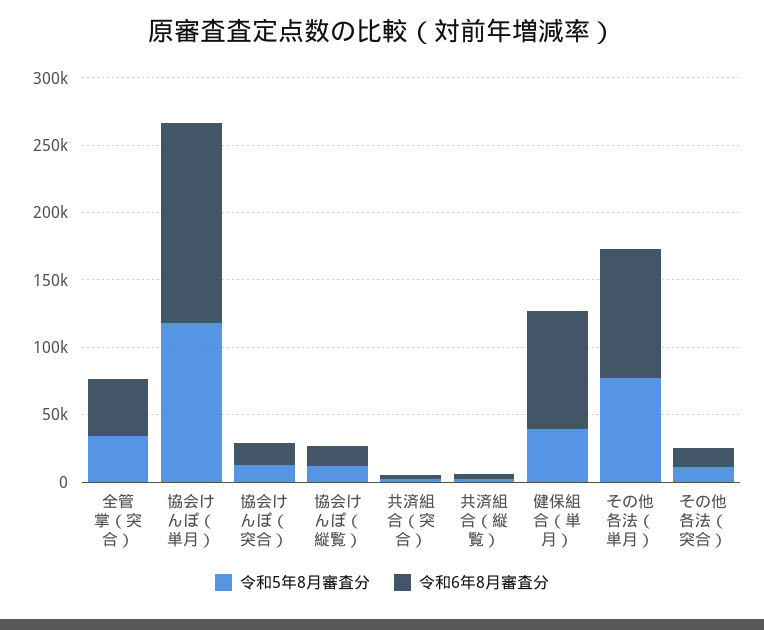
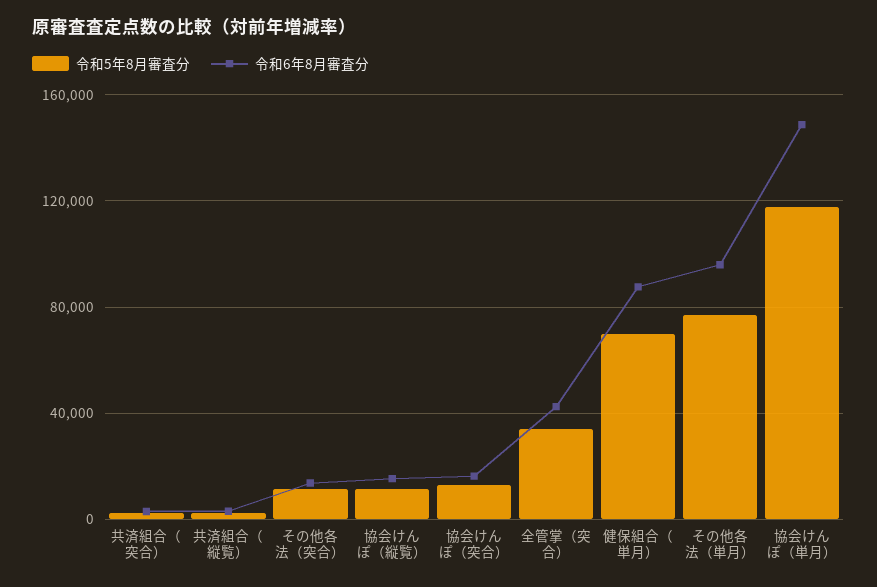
令和5年8月審査分, 健保組合（単月）: 40000 -> 70000

